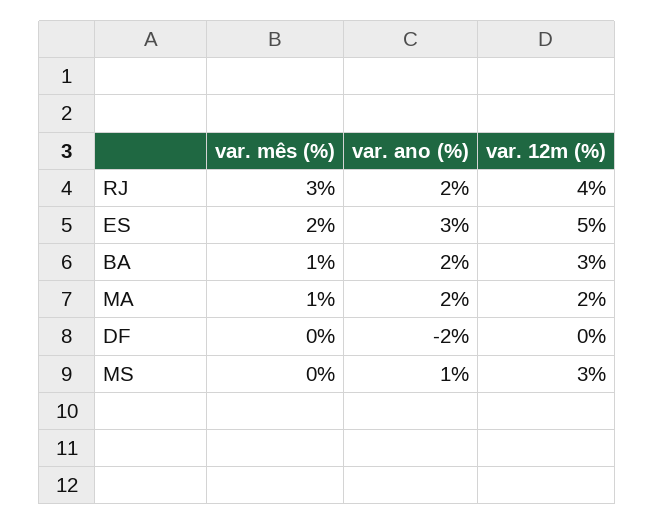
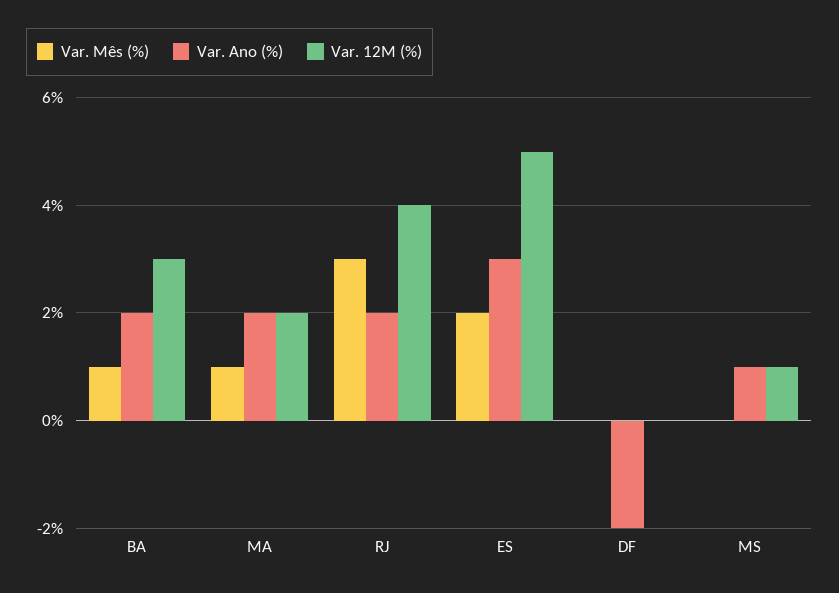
var. 12m (%), MS: 3 -> 1

